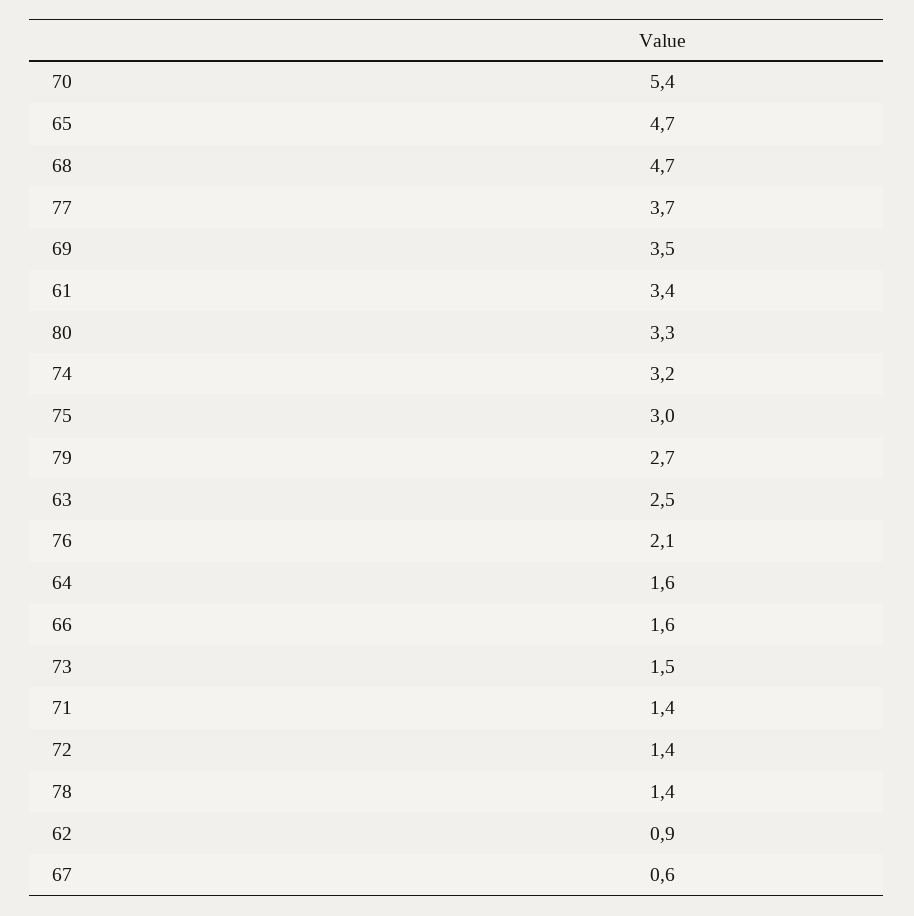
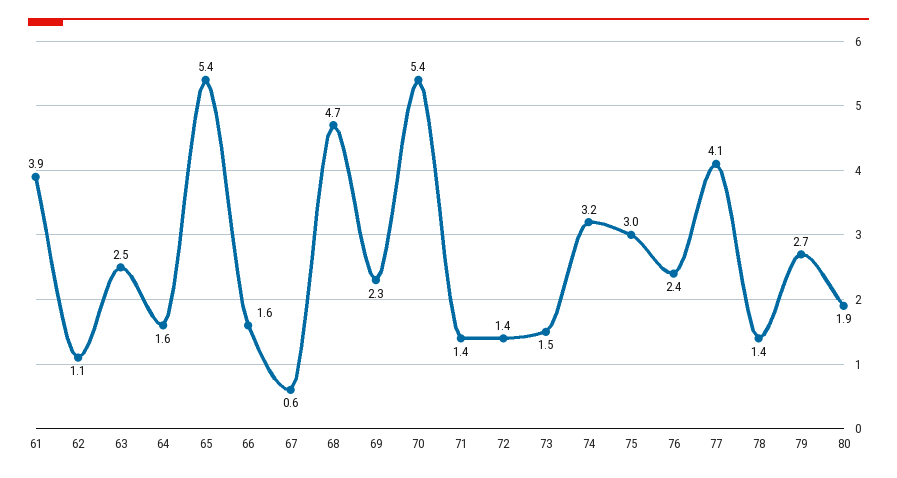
65: 4.7 -> 5.4
77: 3.7 -> 4.1
69: 3.5 -> 2.3
61: 3.4 -> 3.9
80: 3.3 -> 1.9
76: 2.1 -> 2.4
62: 0.9 -> 1.1

